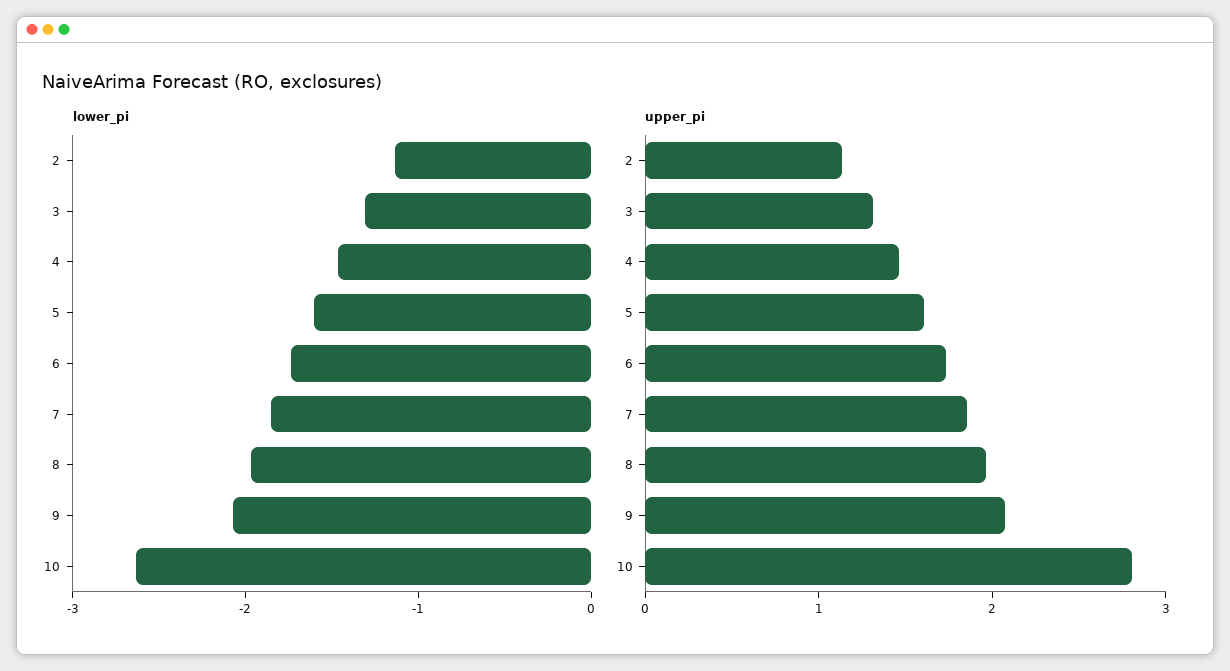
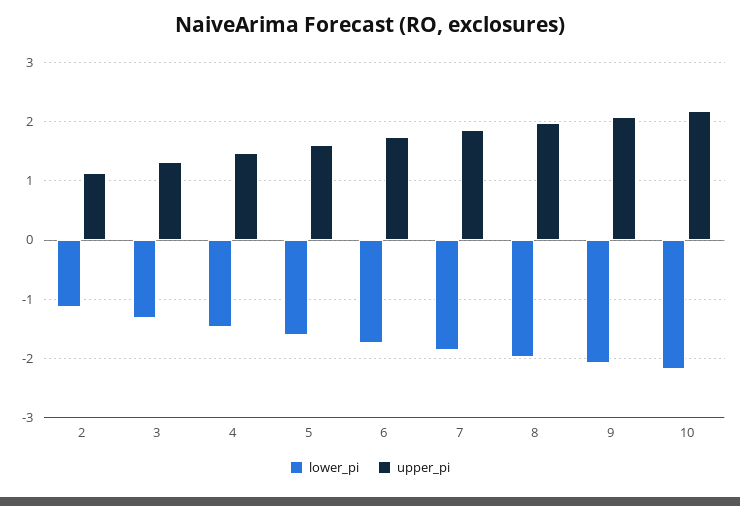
lower_pi, 10: -2.6 -> -2.2
upper_pi, 10: 2.8 -> 2.2

